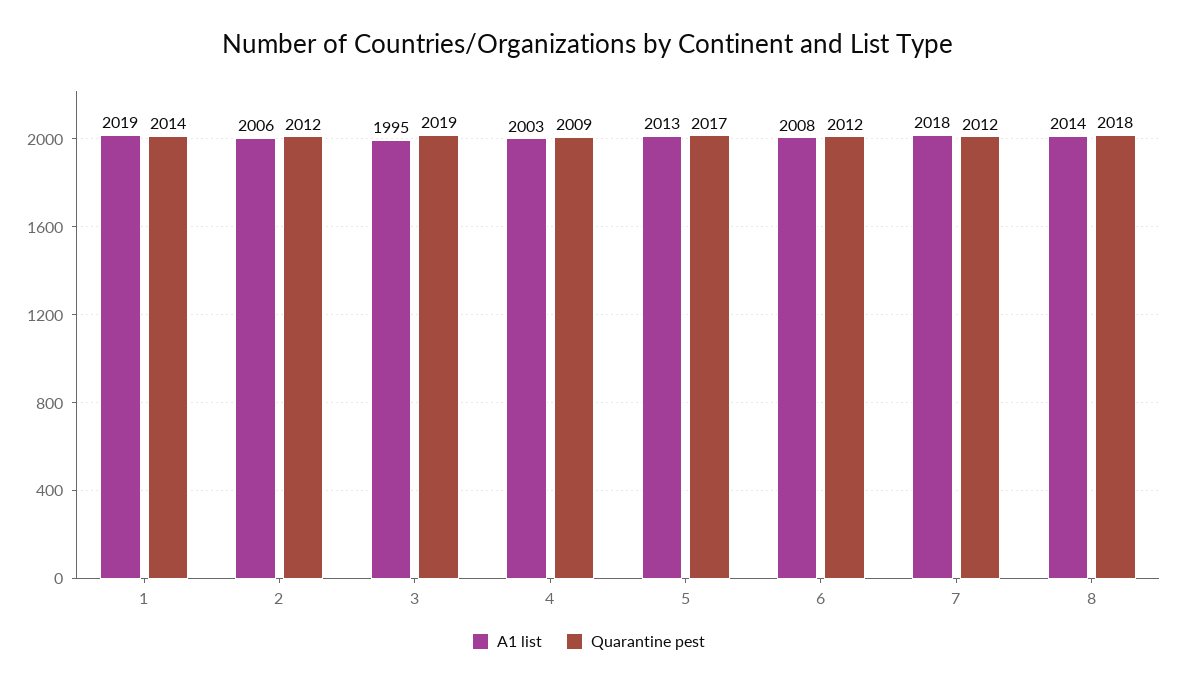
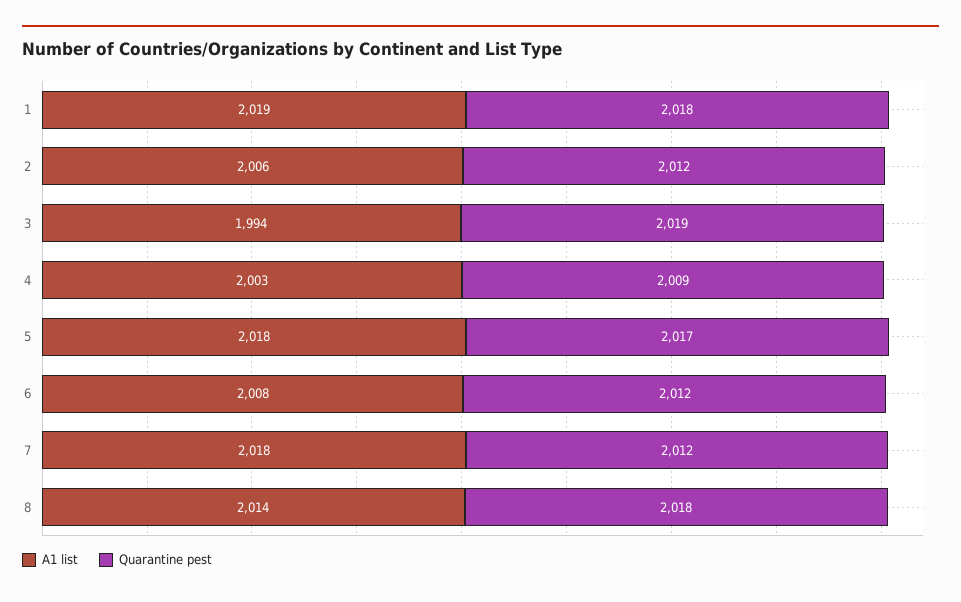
Quarantine pest, 1: 2014 -> 2018
A1 list, 3: 1995 -> 1994
A1 list, 5: 2013 -> 2018

